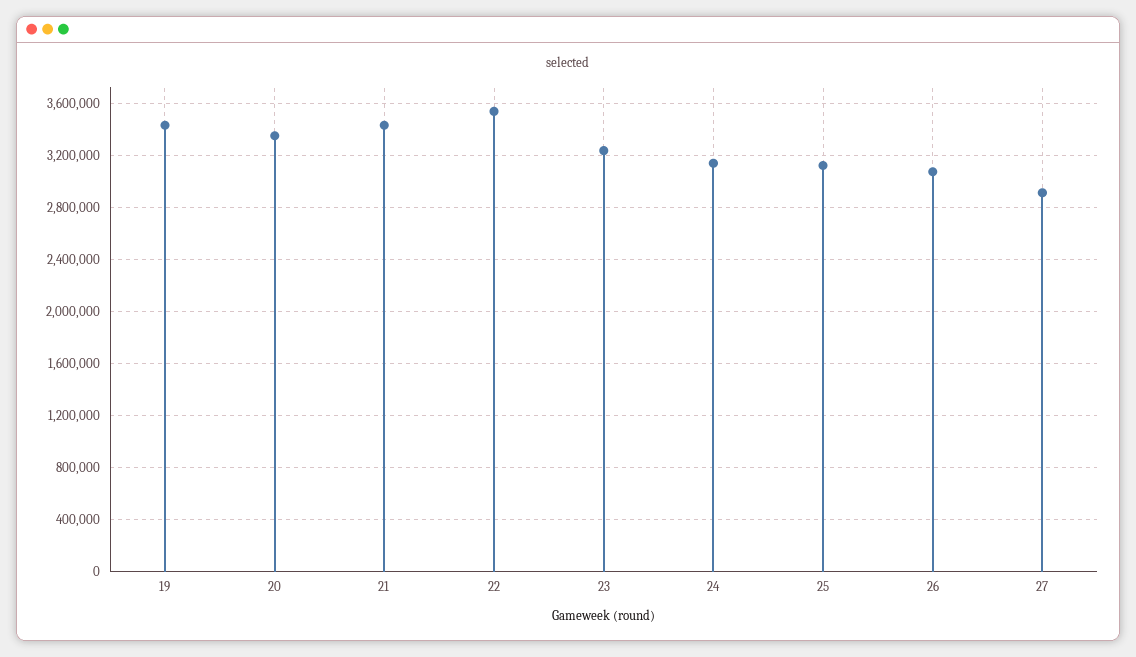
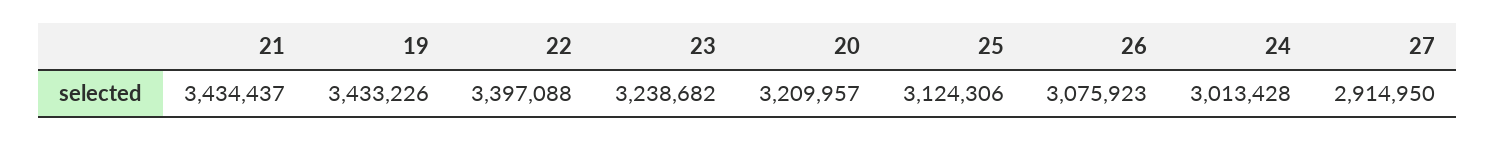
20: 3350000 -> 3209957
22: 3550000 -> 3397088
24: 3150000 -> 3013428

